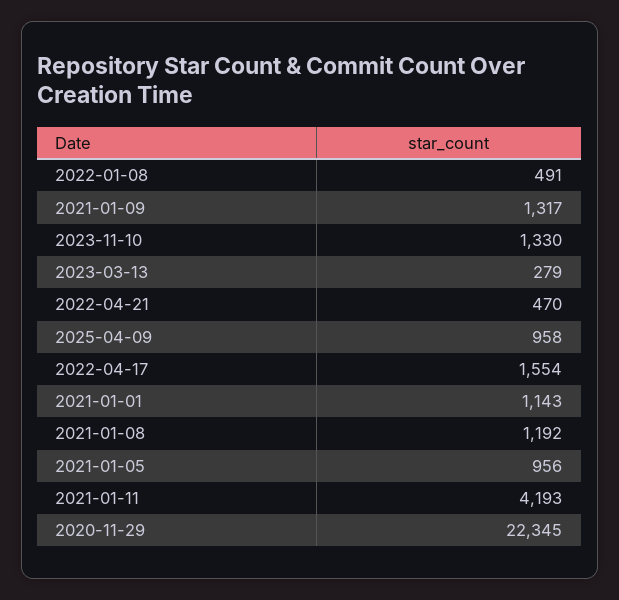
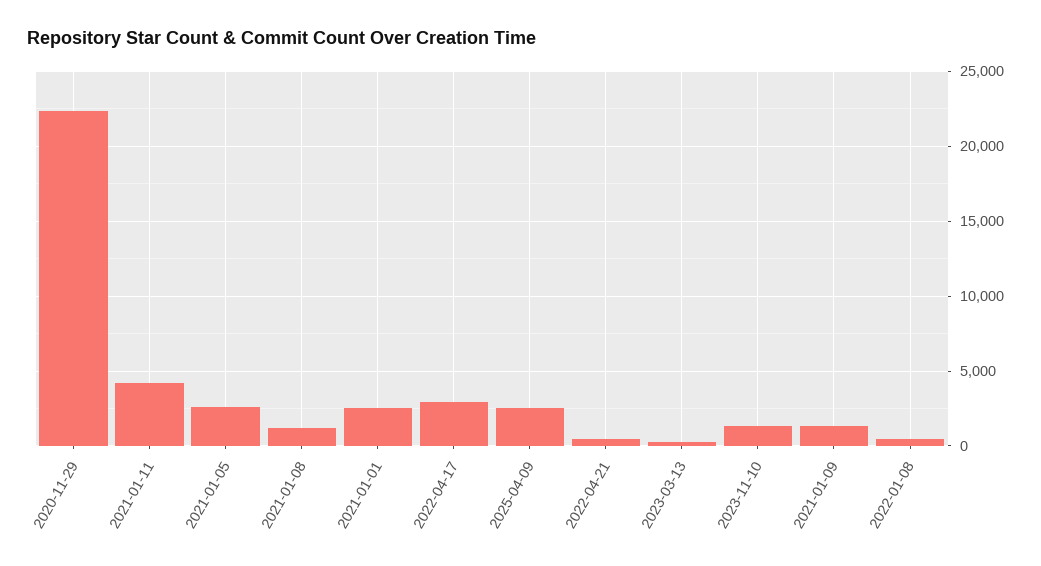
2025-04-09: 958 -> 2500
2022-04-17: 1554 -> 3000
2021-01-01: 1143 -> 2500
2021-01-05: 956 -> 2500

